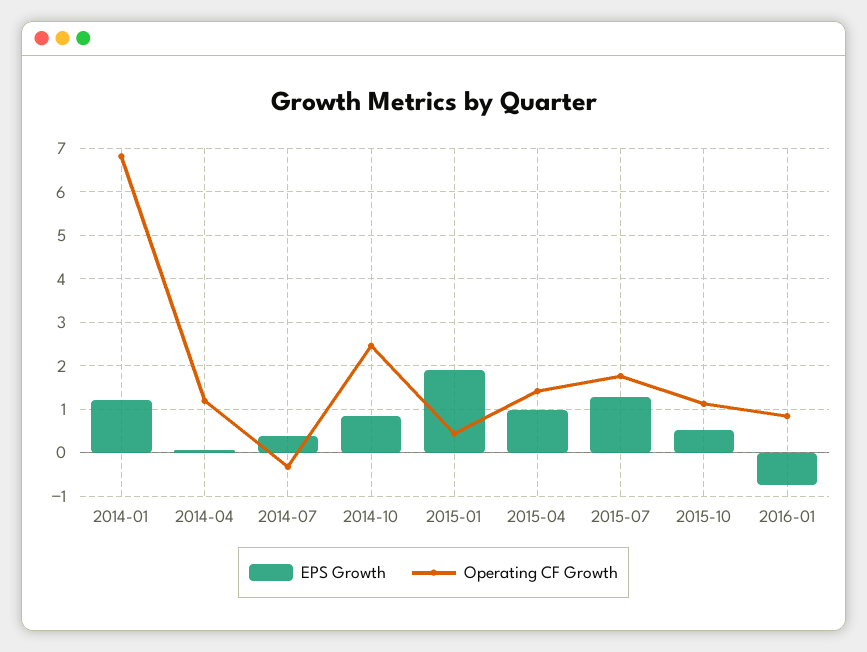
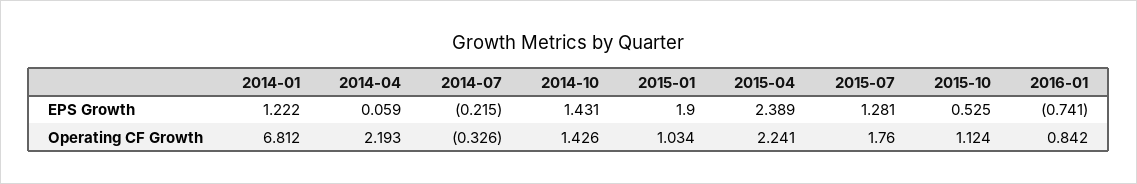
Operating CF Growth, 2014-04: 1.2 -> 2.193
EPS Growth, 2014-07: 0.4 -> -0.215
EPS Growth, 2014-10: 0.8 -> 1.431
Operating CF Growth, 2014-10: 2.4 -> 1.426
Operating CF Growth, 2015-01: 0.4 -> 1.034
EPS Growth, 2015-04: 1 -> 2.389
Operating CF Growth, 2015-04: 1.4 -> 2.241

